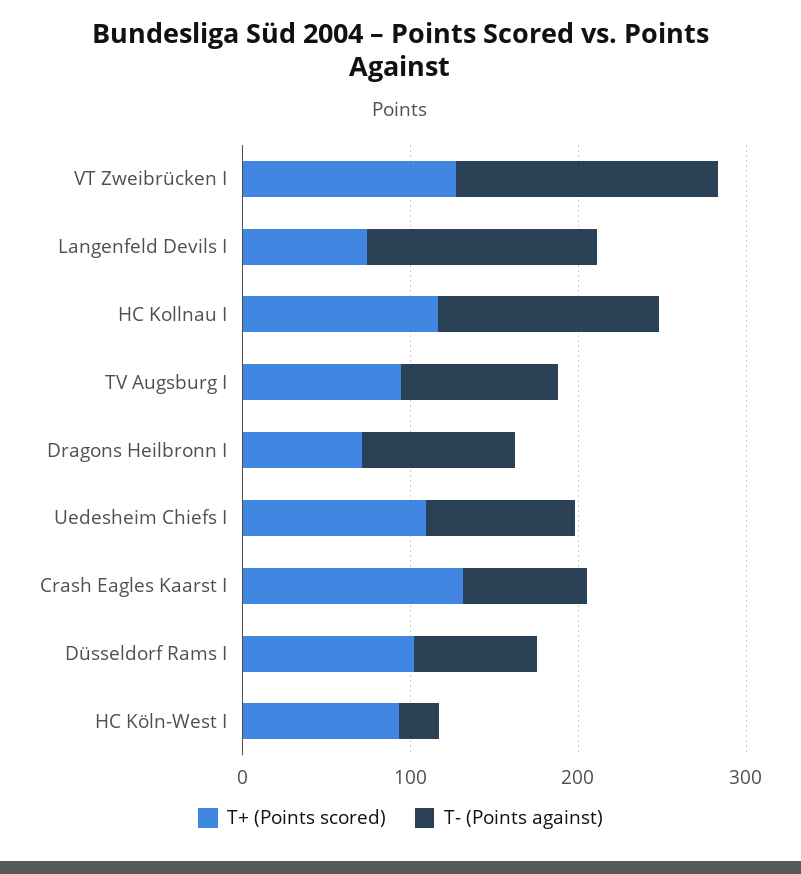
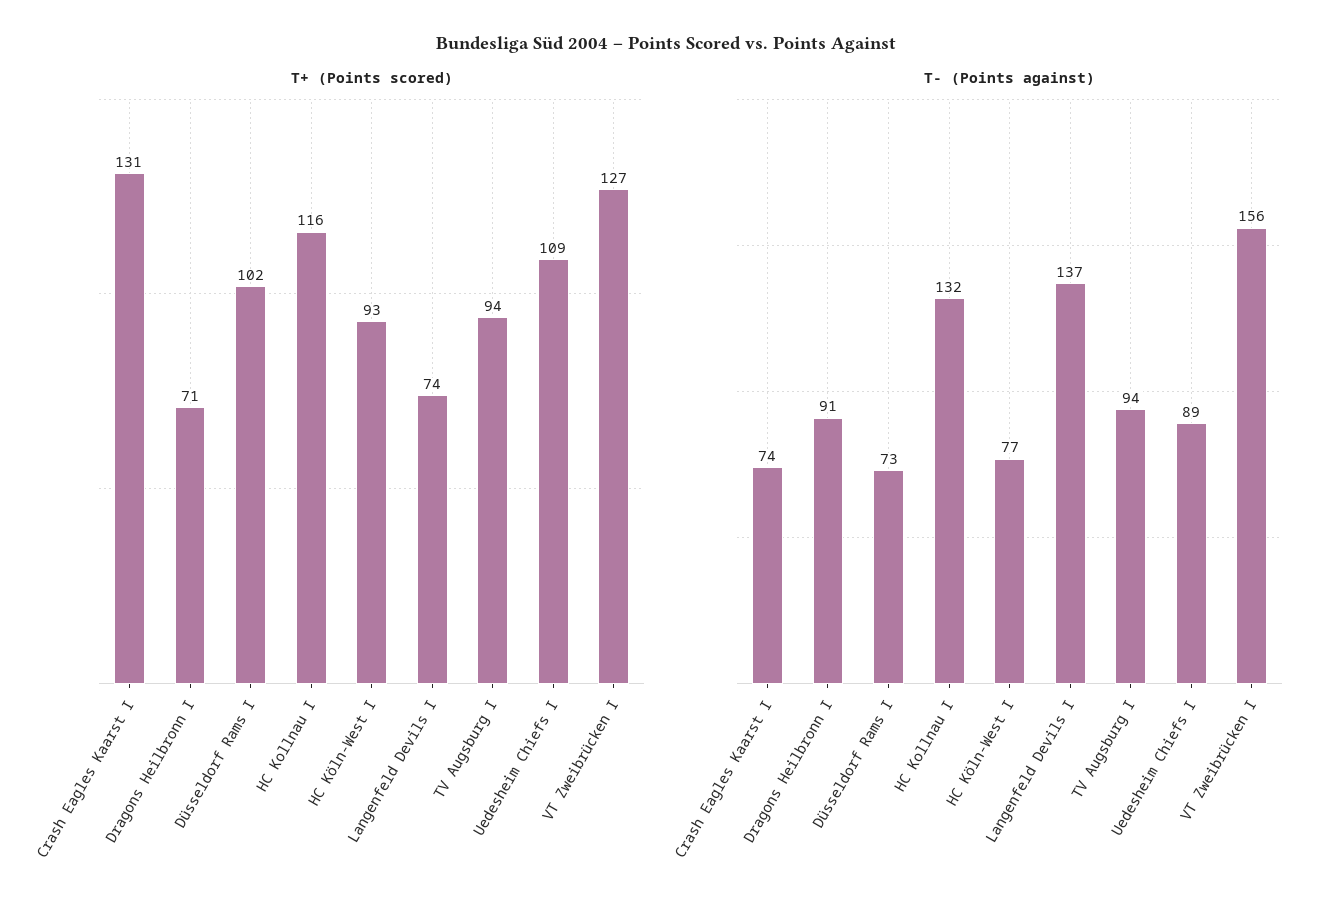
T- (Points against), HC Köln-West I: 20 -> 77

